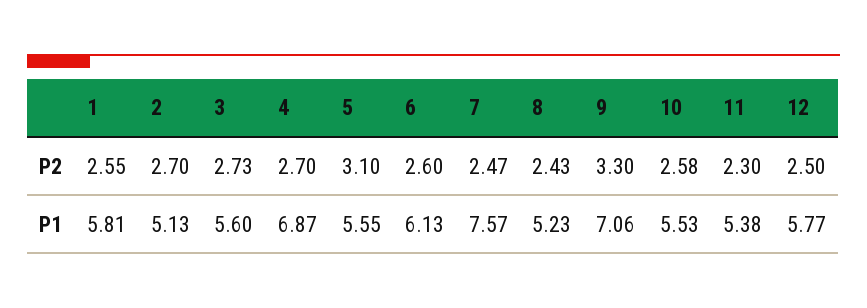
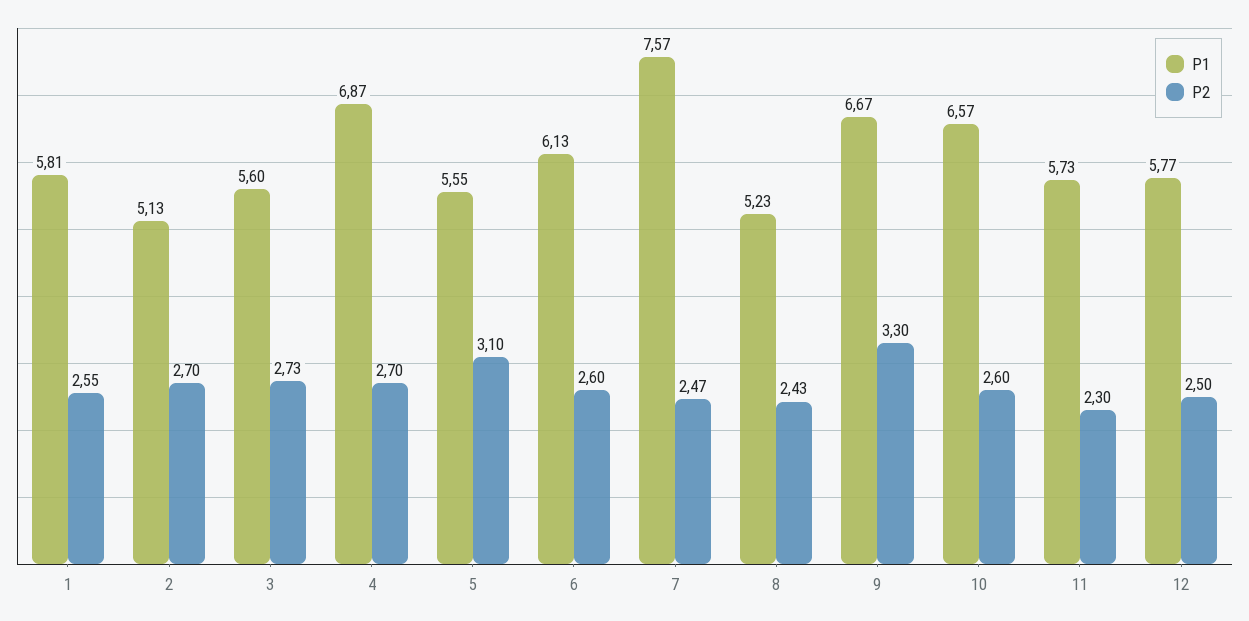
P2, 10: 2.58 -> 2.6
P1, 9: 7.06 -> 6.67
P1, 10: 5.53 -> 6.57
P1, 11: 5.38 -> 5.73

